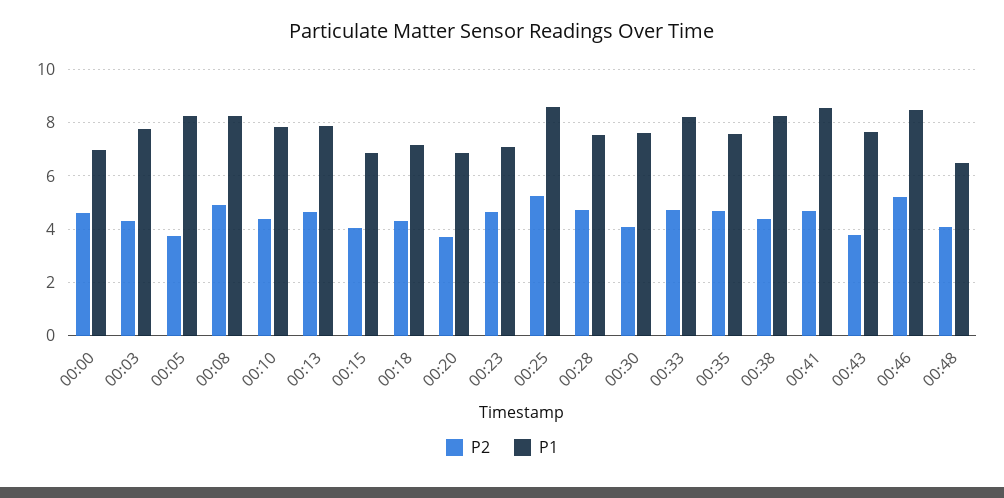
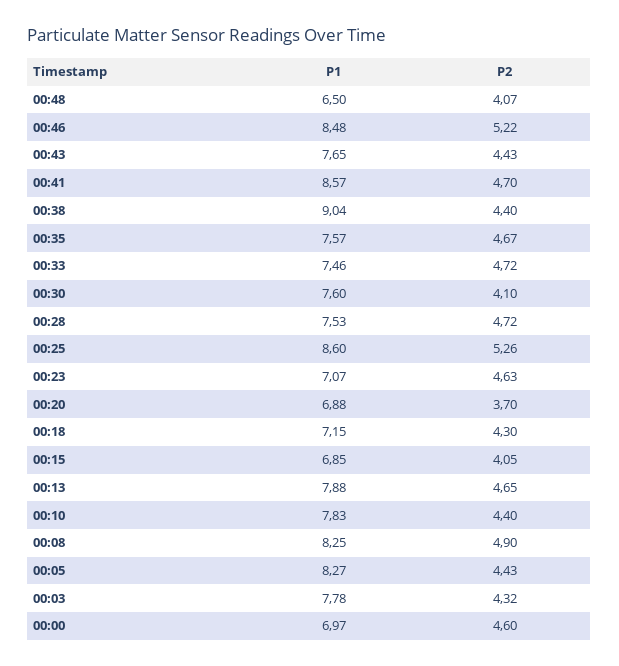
P2, 00:05: 3.75 -> 4.43
P1, 00:33: 8.25 -> 7.46
P1, 00:38: 8.25 -> 9.04
P2, 00:43: 3.75 -> 4.43

